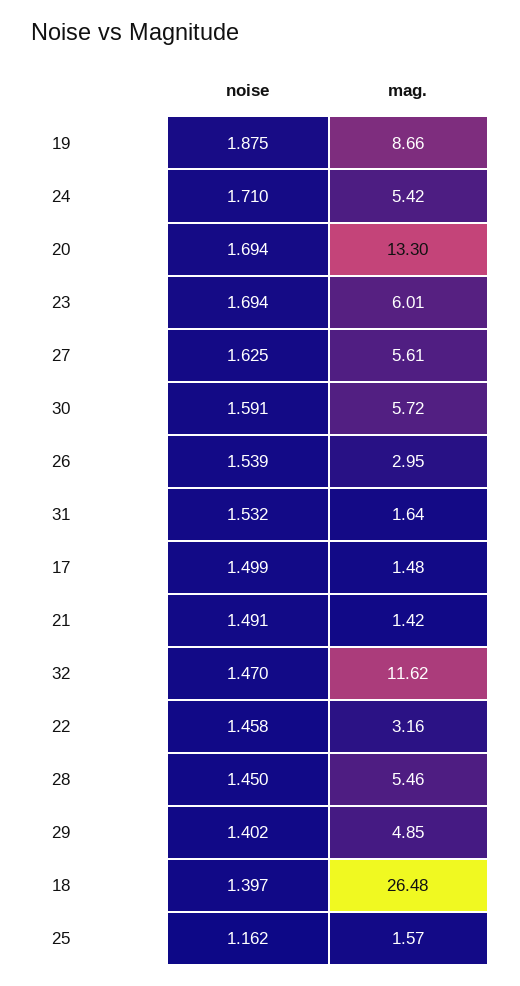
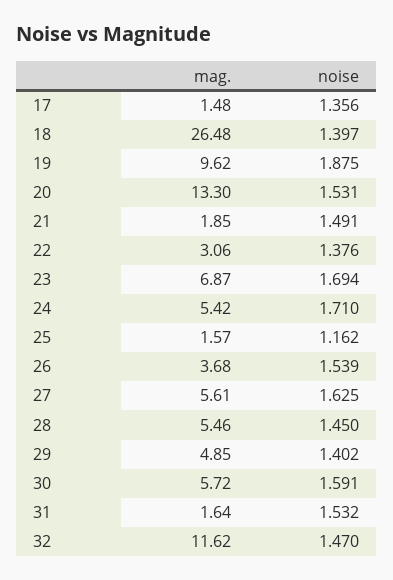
mag., 19: 8.66 -> 9.62
noise, 20: 1.694 -> 1.531
mag., 23: 6.01 -> 6.87
mag., 26: 2.95 -> 3.68
noise, 17: 1.499 -> 1.356
mag., 21: 1.42 -> 1.85
noise, 22: 1.458 -> 1.376
mag., 22: 3.16 -> 3.06

